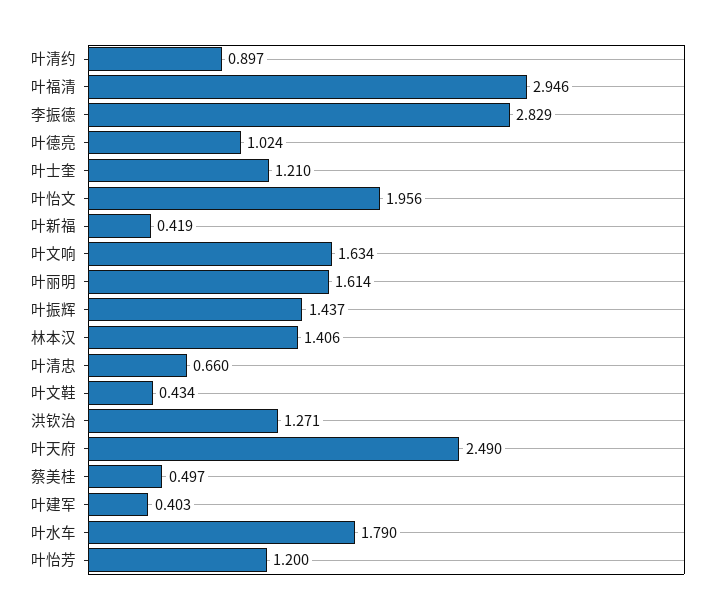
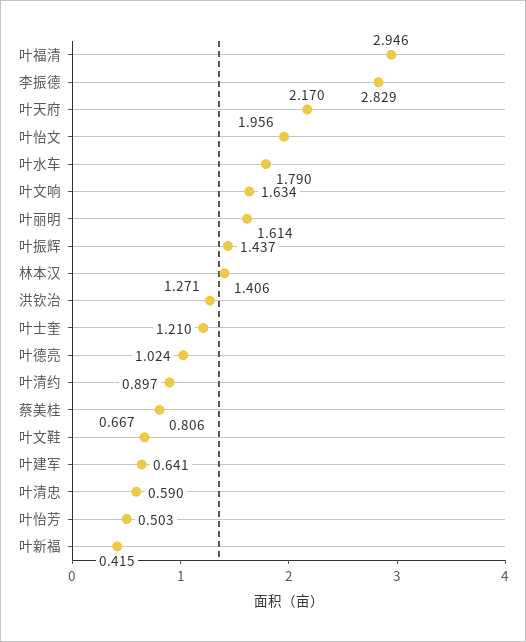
叶新福: 0.419 -> 0.415
叶清忠: 0.66 -> 0.59
叶文鞋: 0.434 -> 0.667
叶天府: 2.49 -> 2.17
蔡美桂: 0.497 -> 0.806
叶建军: 0.403 -> 0.641
叶怡芳: 1.2 -> 0.503

